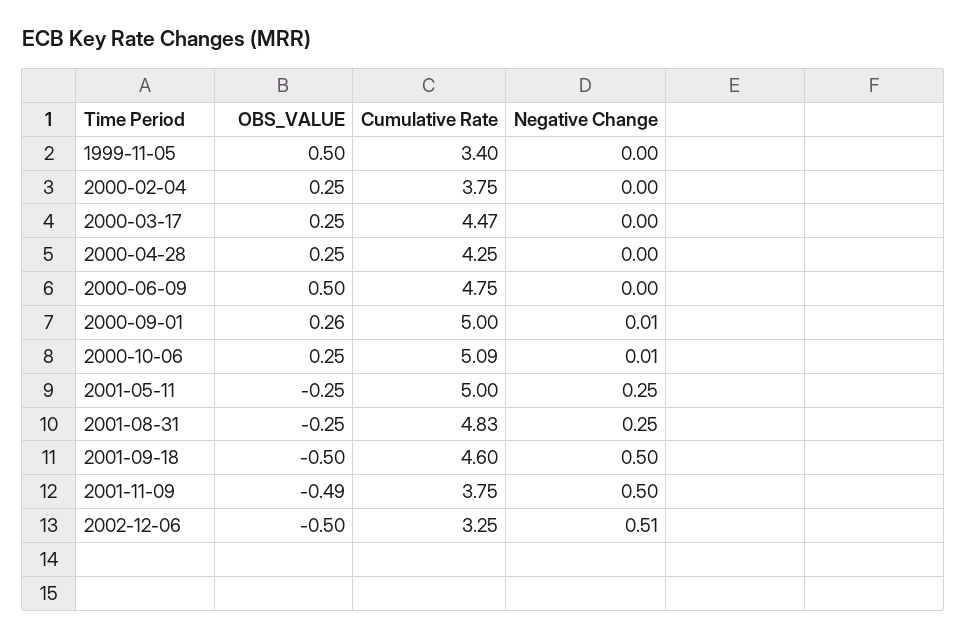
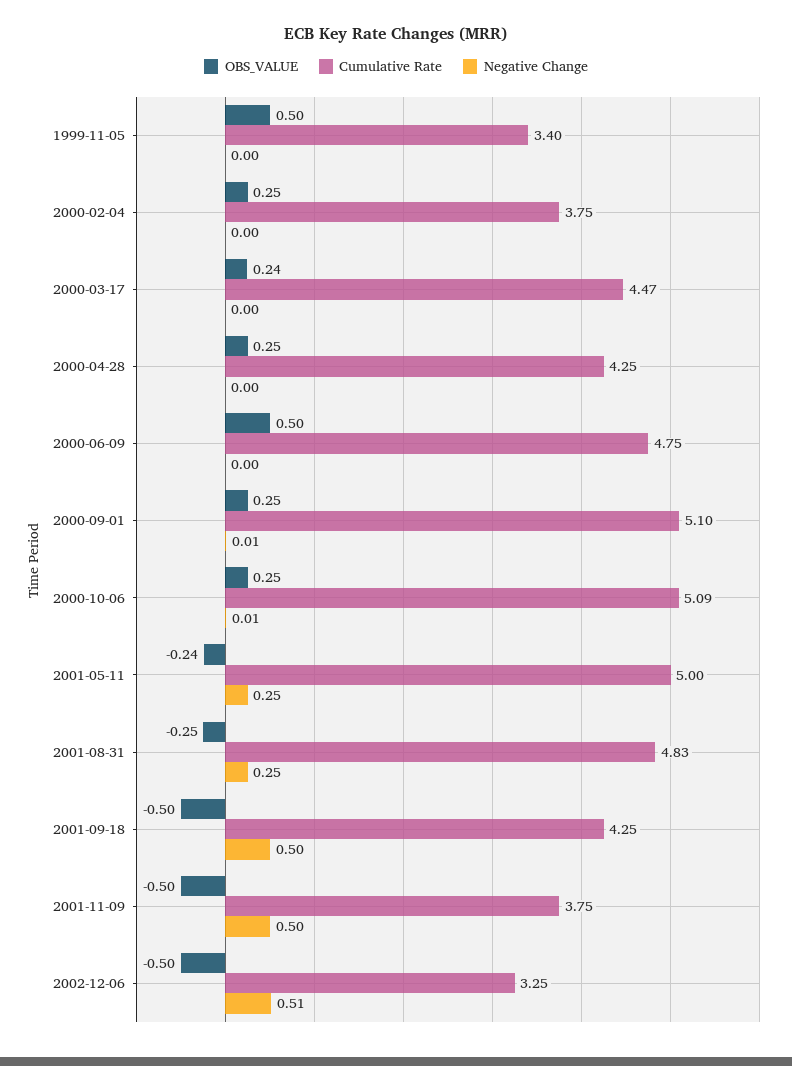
OBS_VALUE, 2000-03-17: 0.25 -> 0.24
OBS_VALUE, 2000-09-01: 0.26 -> 0.25
Cumulative Rate, 2000-09-01: 5 -> 5.1
OBS_VALUE, 2001-05-11: -0.25 -> -0.24
Cumulative Rate, 2001-09-18: 4.6 -> 4.25
OBS_VALUE, 2001-11-09: -0.49 -> -0.5

